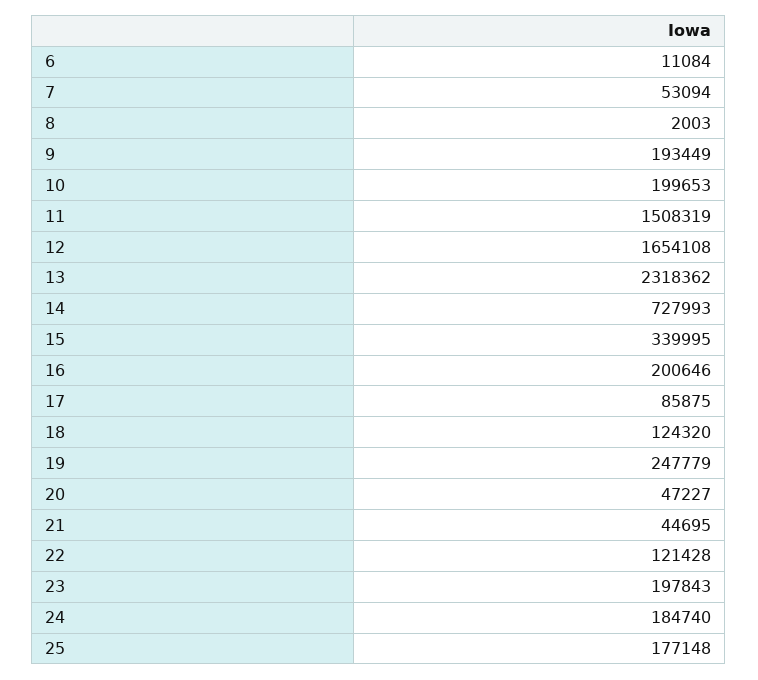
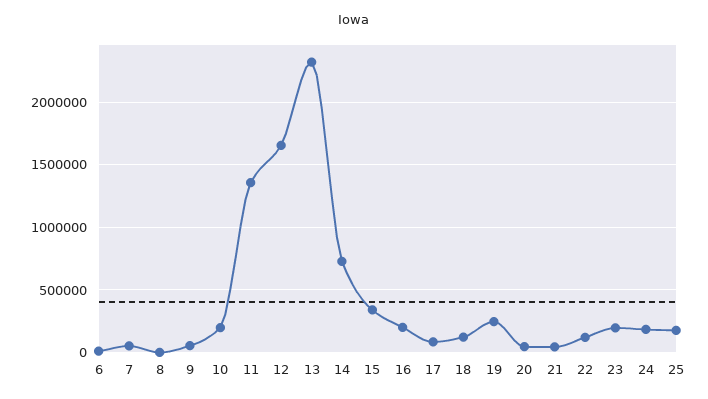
9: 193449 -> 50000
11: 1508319 -> 1350000

